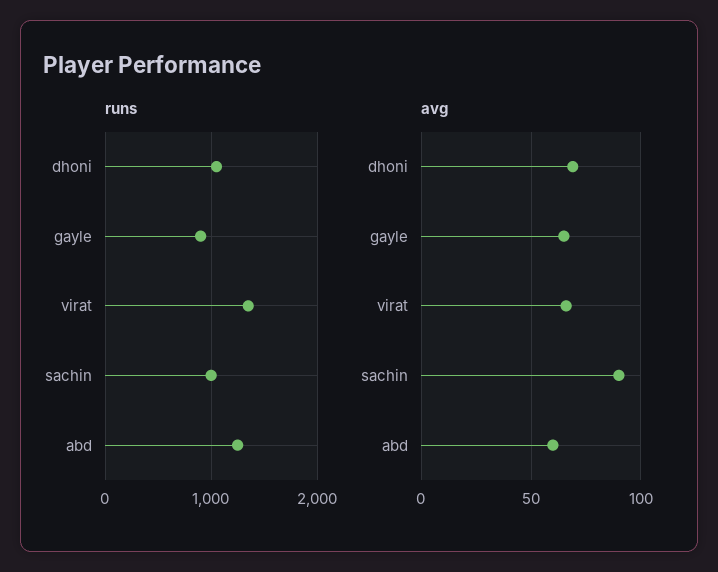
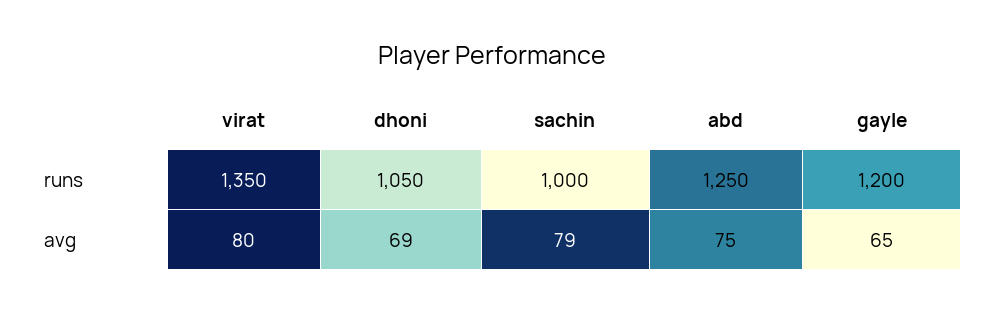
runs, gayle: 900 -> 1200
avg, virat: 65 -> 80
avg, sachin: 90 -> 79
avg, abd: 60 -> 75

